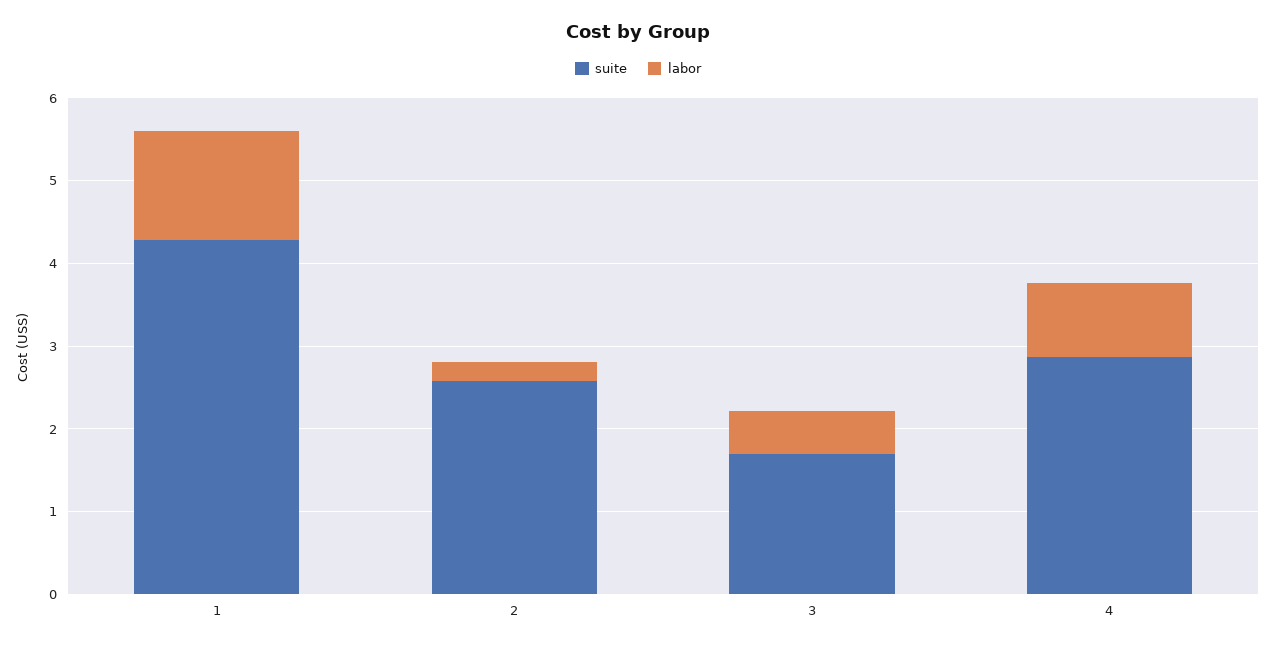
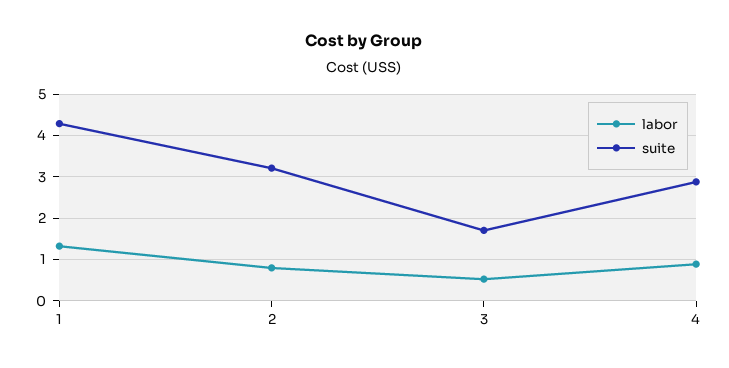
suite, 2: 2.6 -> 3.2
labor, 2: 0.2 -> 0.8

